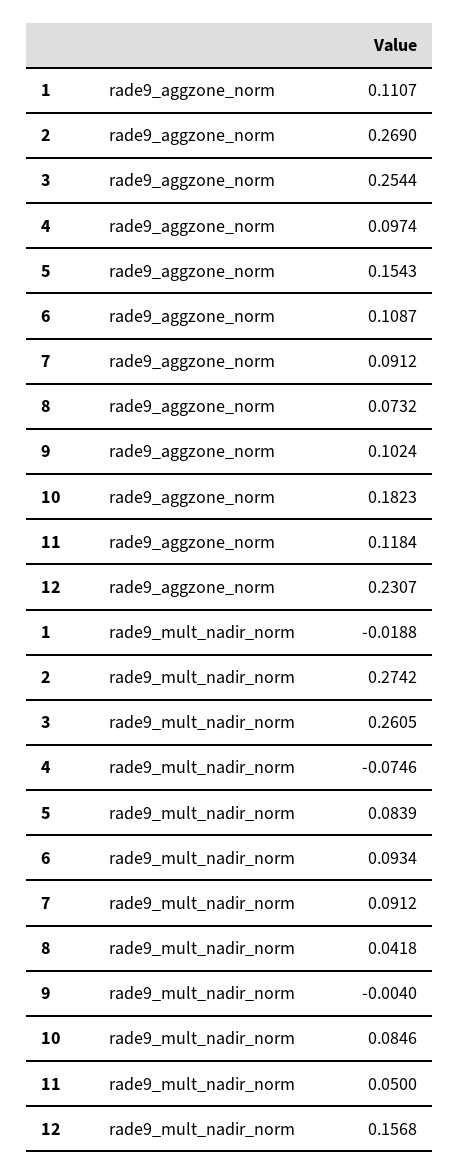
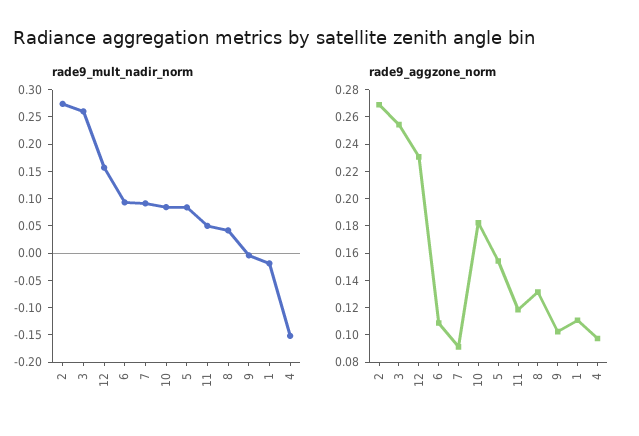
rade9_aggzone_norm, 8: 0.0732 -> 0.13
rade9_mult_nadir_norm, 4: -0.0746 -> -0.15

